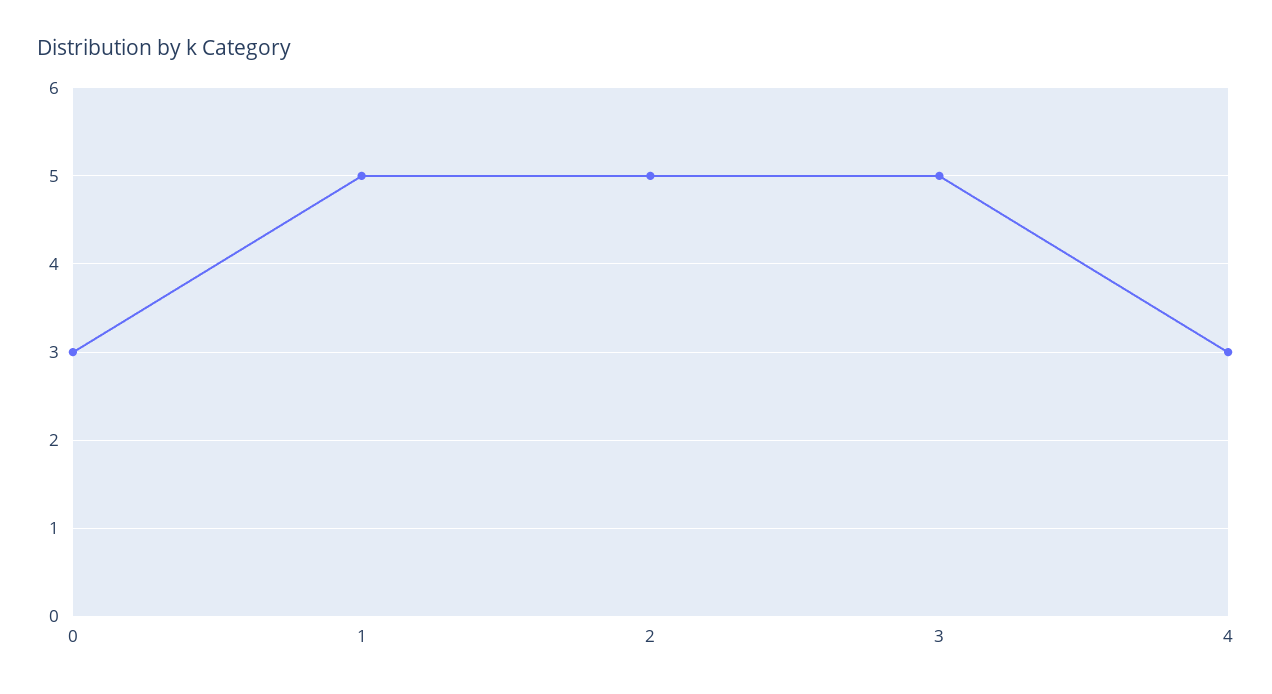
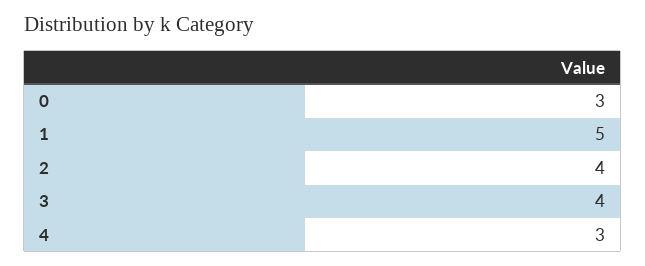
2: 5 -> 4
3: 5 -> 4

